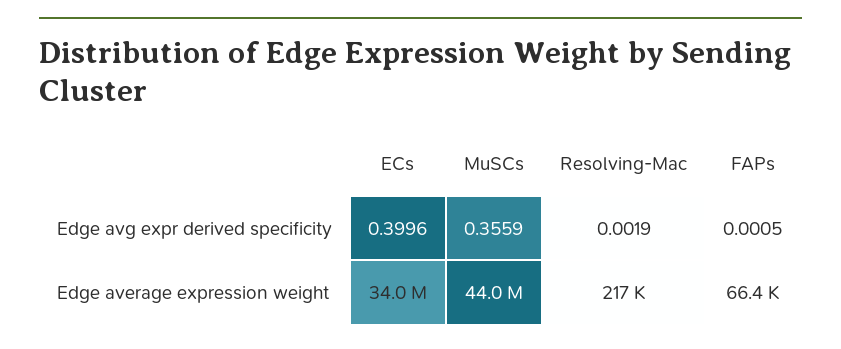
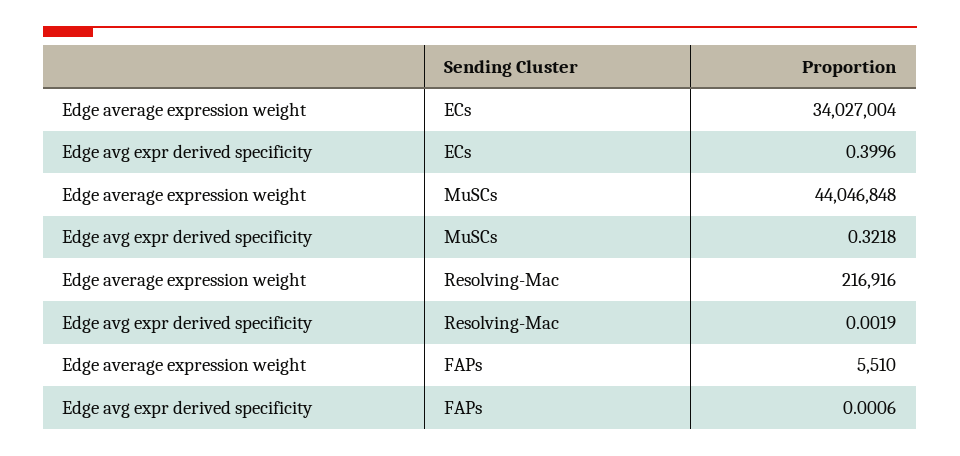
MuSCs, Edge avg expr derived specificity: 0.3559 -> 0.3218
FAPs, Edge avg expr derived specificity: 0.0005 -> 0.0006
FAPs, Edge average expression weight: 66400 -> 5510

